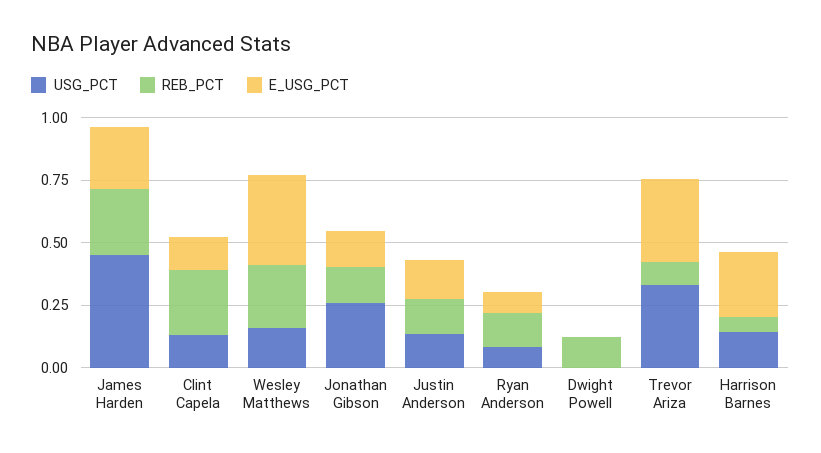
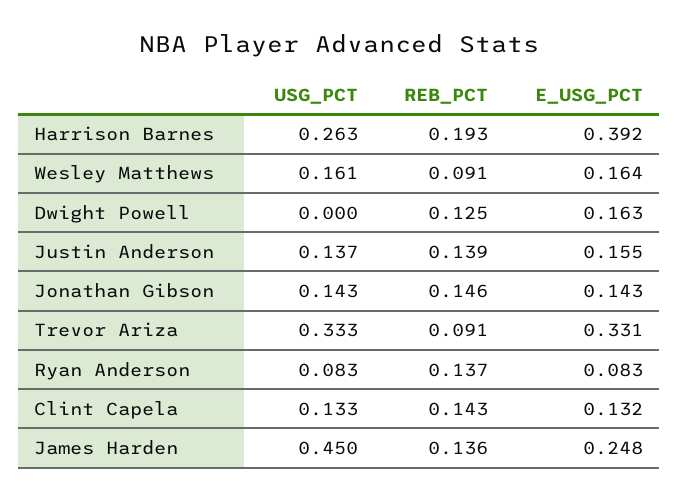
REB_PCT, James Harden: 0.25 -> 0.136
REB_PCT, Clint Capela: 0.25 -> 0.143
REB_PCT, Wesley Matthews: 0.25 -> 0.091
E_USG_PCT, Wesley Matthews: 0.35 -> 0.164
USG_PCT, Jonathan Gibson: 0.25 -> 0.143
E_USG_PCT, Dwight Powell: 0 -> 0.163
USG_PCT, Harrison Barnes: 0.15 -> 0.263
REB_PCT, Harrison Barnes: 0.05 -> 0.193
E_USG_PCT, Harrison Barnes: 0.25 -> 0.392

